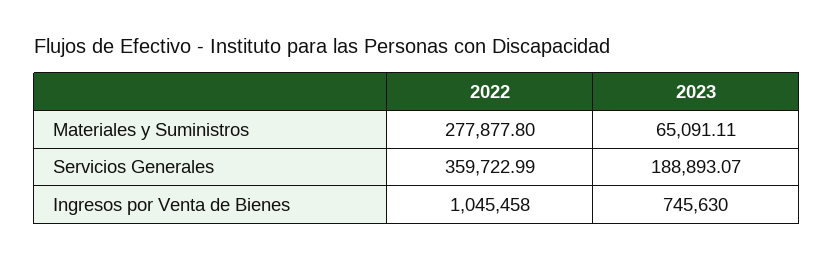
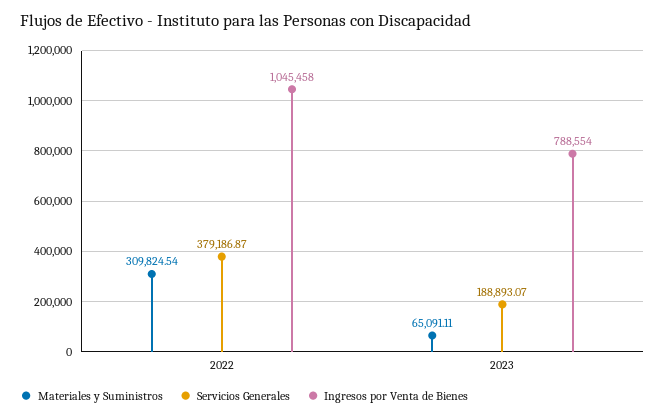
Materiales y Suministros, 2022: 277877.8 -> 309824.54
Servicios Generales, 2022: 359722.99 -> 379186.87
Ingresos por Venta de Bienes, 2023: 745630 -> 788554

